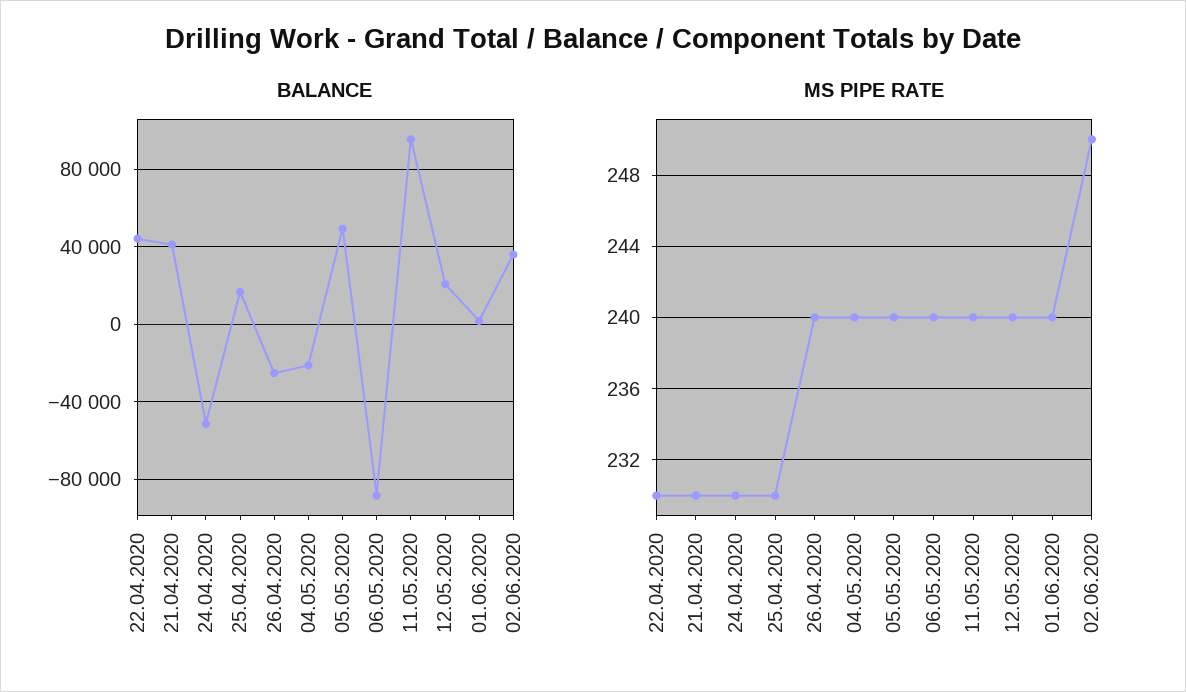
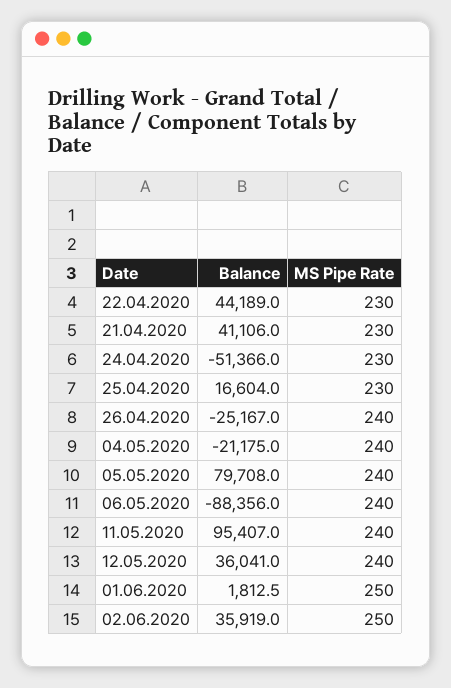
BALANCE, 05.05.2020: 50000 -> 79708
BALANCE, 12.05.2020: 20000 -> 36041
MS PIPE RATE, 01.06.2020: 240 -> 250

